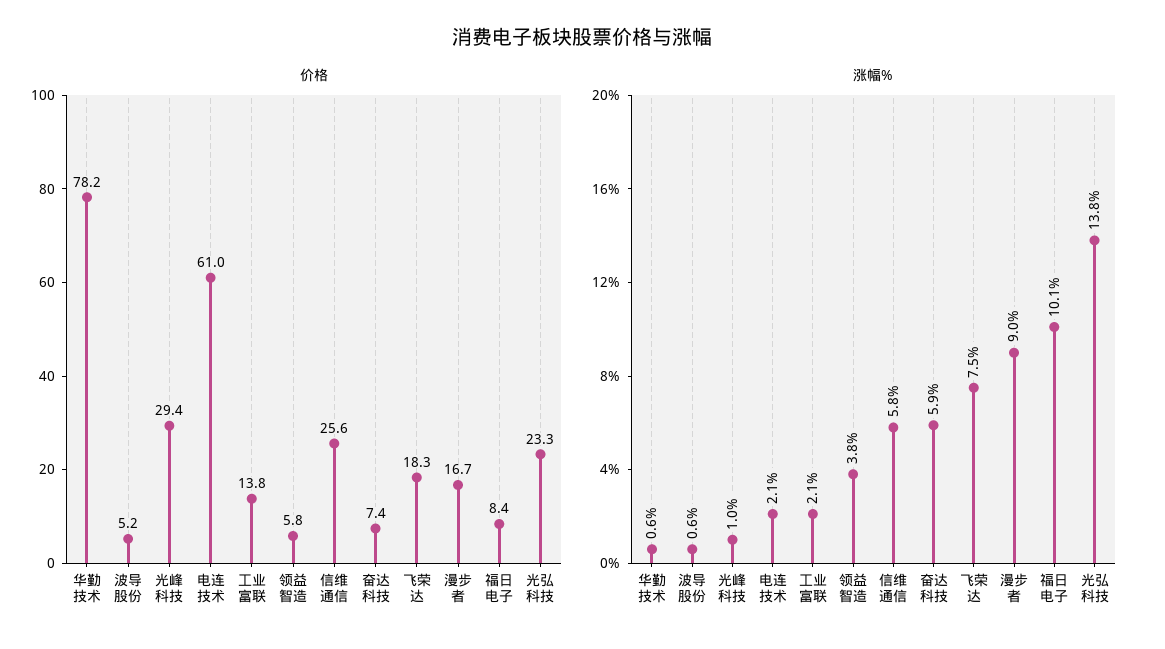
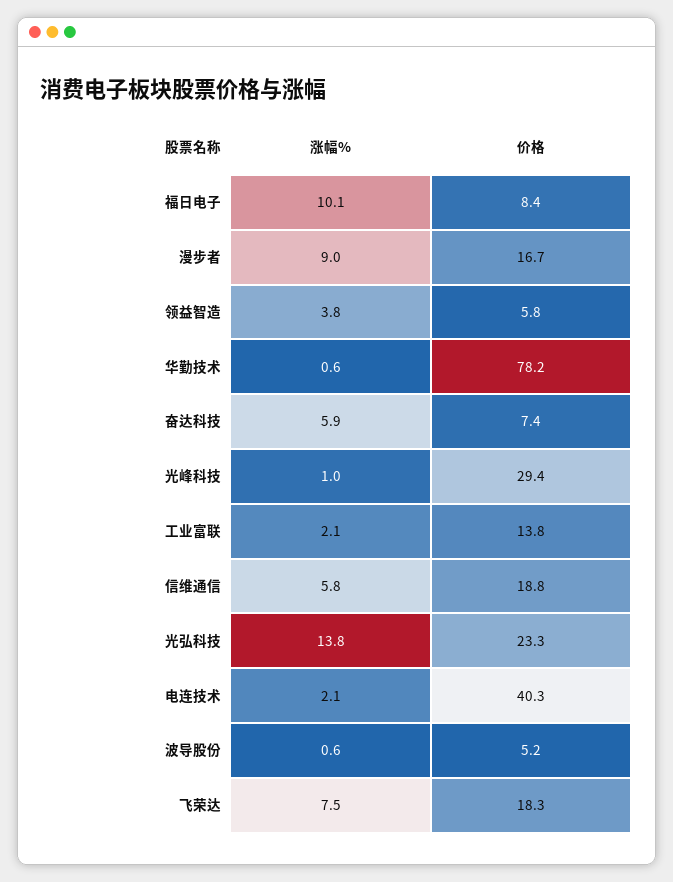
价格, 电连技术: 61 -> 40.3
价格, 信维通信: 25.6 -> 18.8

